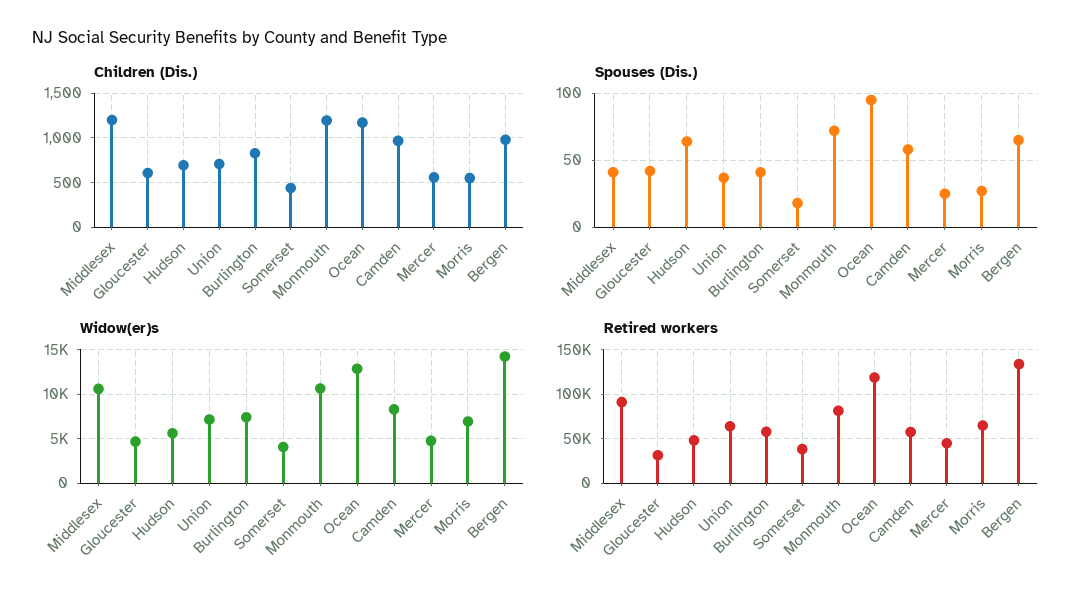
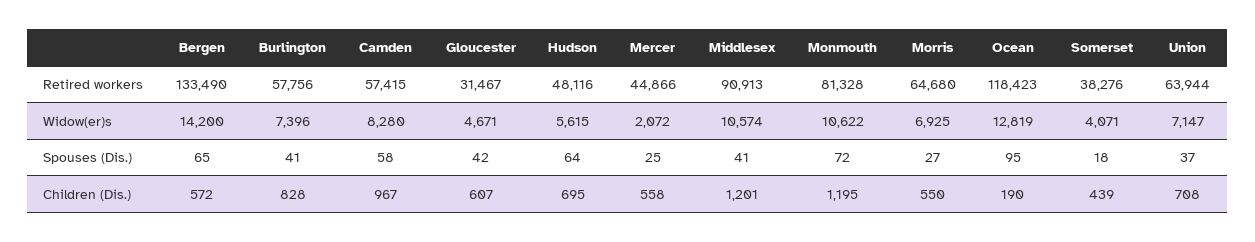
Children (Dis.), Ocean: 1200 -> 190
Children (Dis.), Bergen: 1000 -> 572
Widow(er)s, Mercer: 5000 -> 2072

